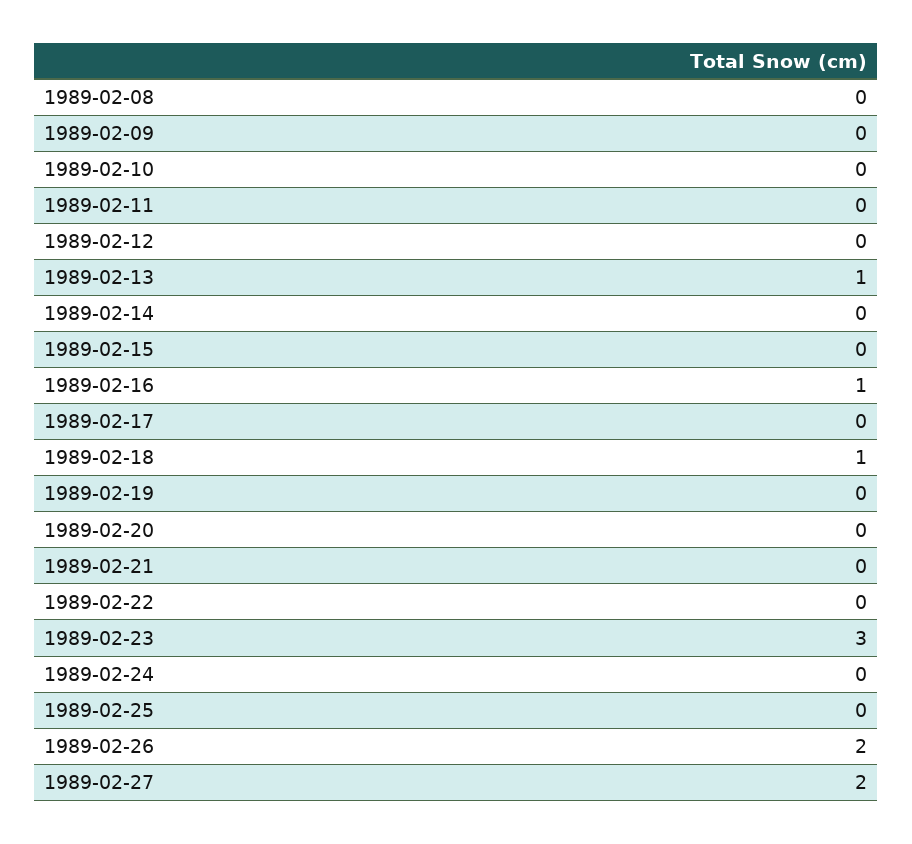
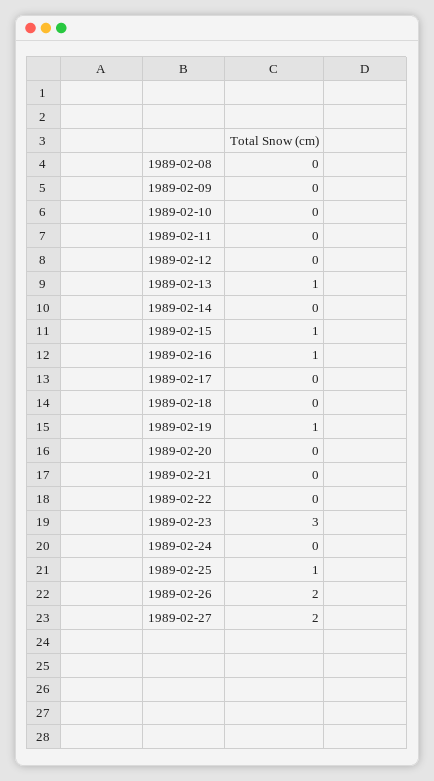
1989-02-15: 0 -> 1
1989-02-18: 1 -> 0
1989-02-19: 0 -> 1
1989-02-25: 0 -> 1

